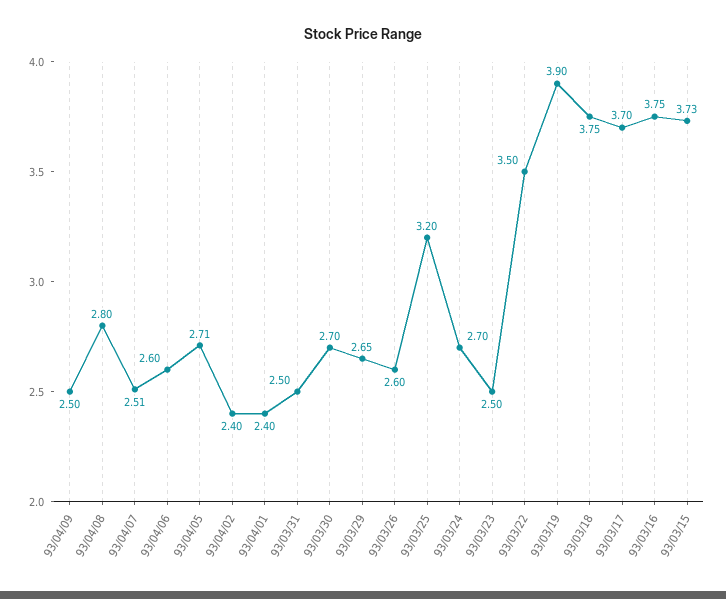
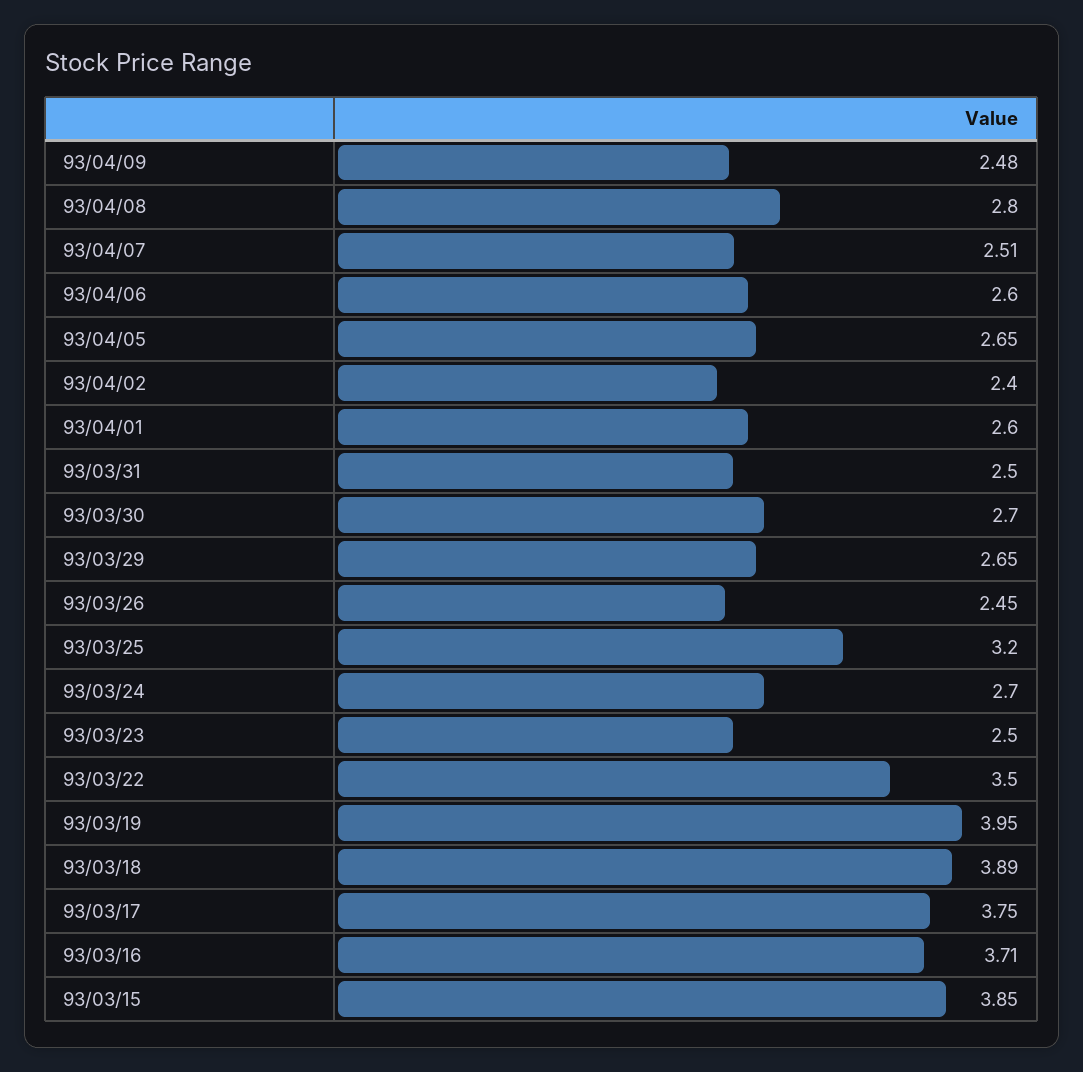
93/04/09: 2.5 -> 2.48
93/04/05: 2.71 -> 2.65
93/04/01: 2.4 -> 2.6
93/03/26: 2.6 -> 2.45
93/03/19: 3.9 -> 3.95
93/03/18: 3.75 -> 3.89
93/03/17: 3.7 -> 3.75
93/03/16: 3.75 -> 3.71
93/03/15: 3.73 -> 3.85

